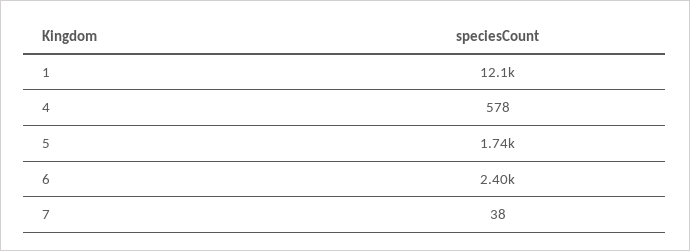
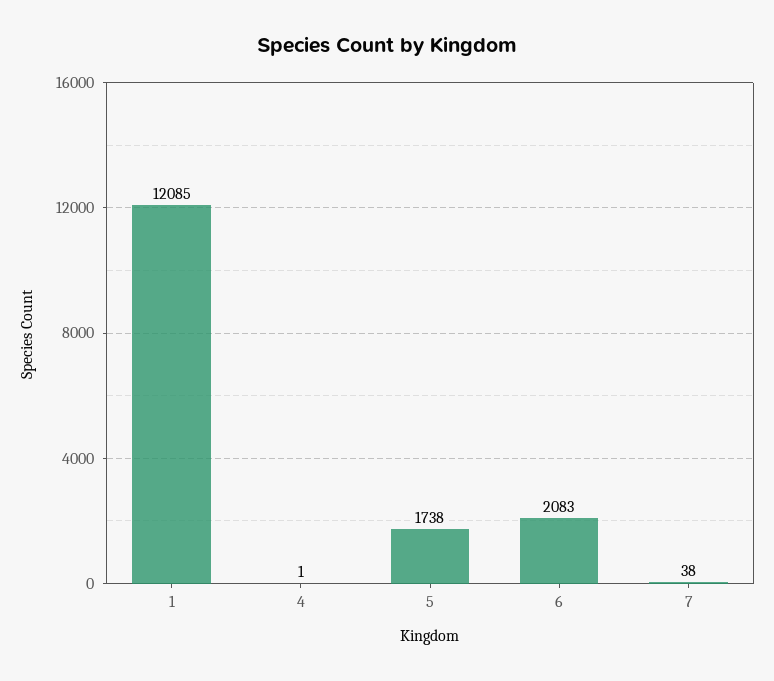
4: 578 -> 1
6: 2400 -> 2083

